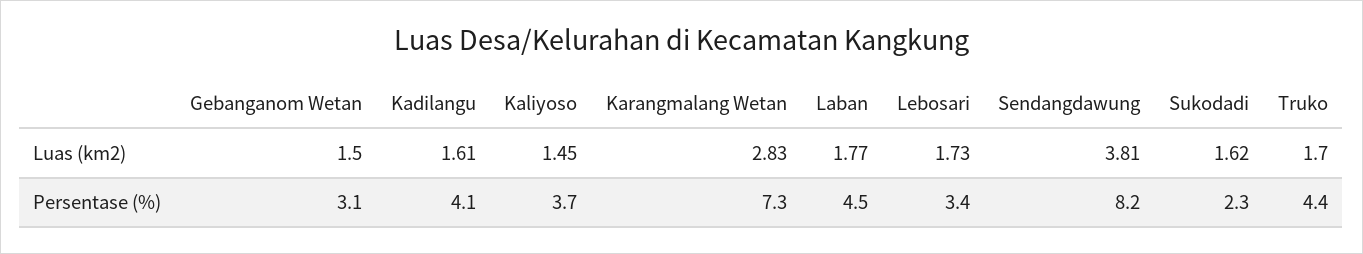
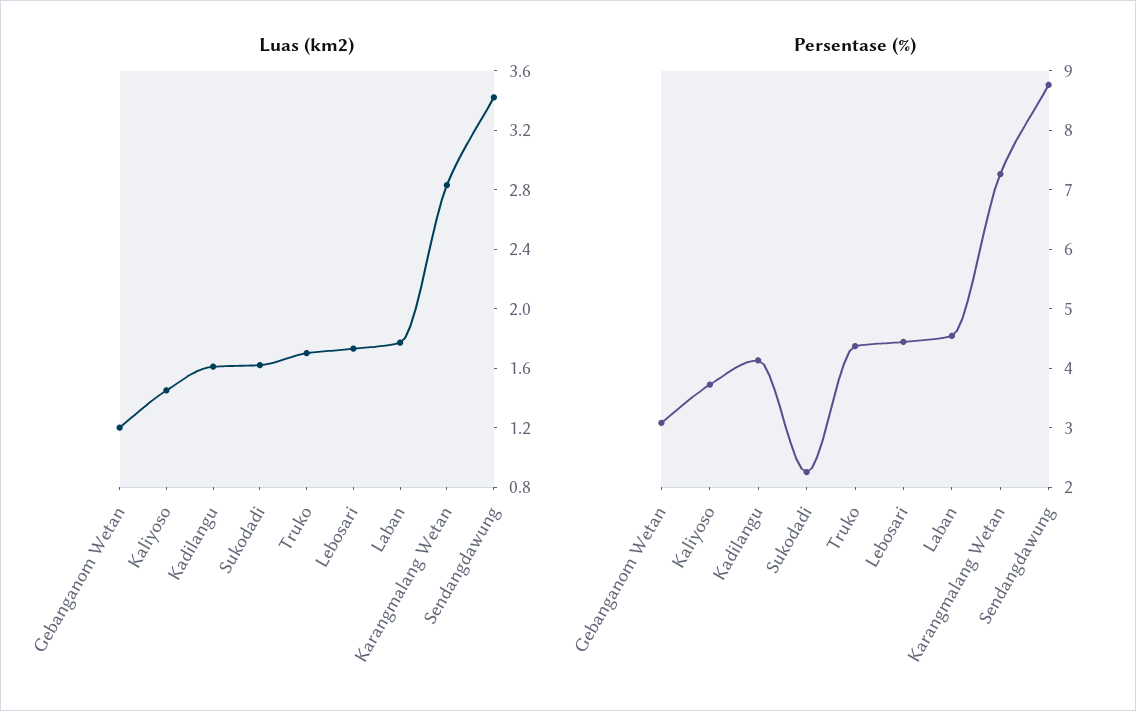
Luas (km2), Gebanganom Wetan: 1.5 -> 1.2
Luas (km2), Sendangdawung: 3.81 -> 3.4
Persentase (%), Lebosari: 3.4 -> 4.4
Persentase (%), Sendangdawung: 8.2 -> 8.8

